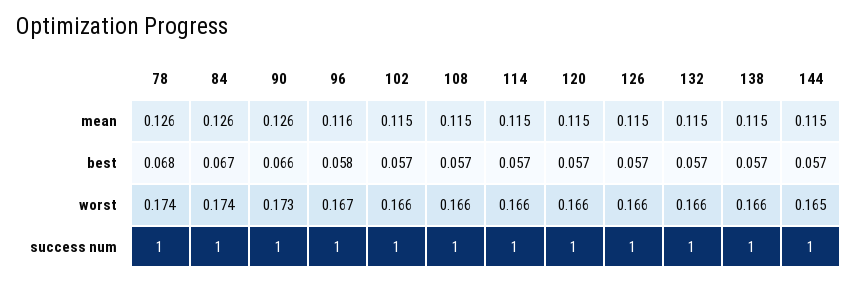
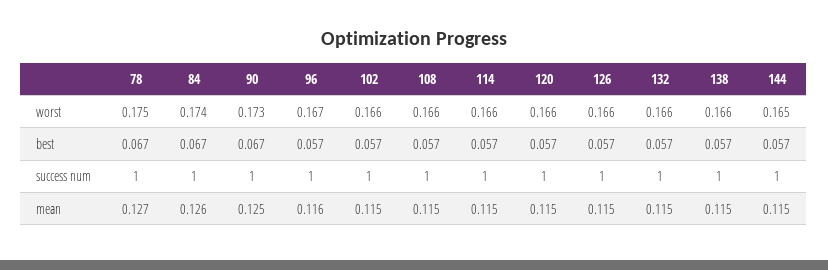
78, mean: 0.126 -> 0.127
90, mean: 0.126 -> 0.125
78, best: 0.068 -> 0.067
90, best: 0.066 -> 0.067
96, best: 0.058 -> 0.057
78, worst: 0.174 -> 0.175

